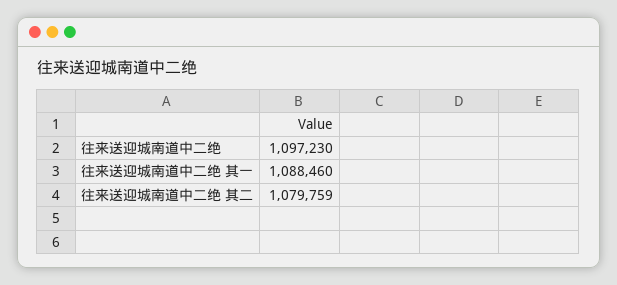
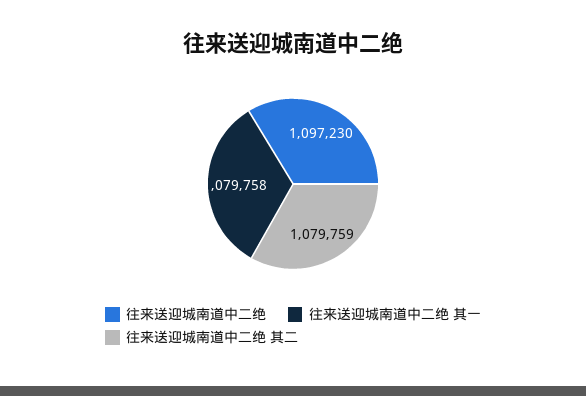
往来送迎城南道中二绝 其一: 1088460 -> 1079758

